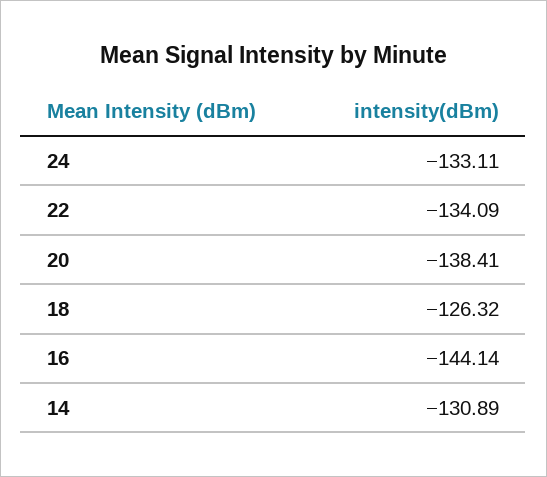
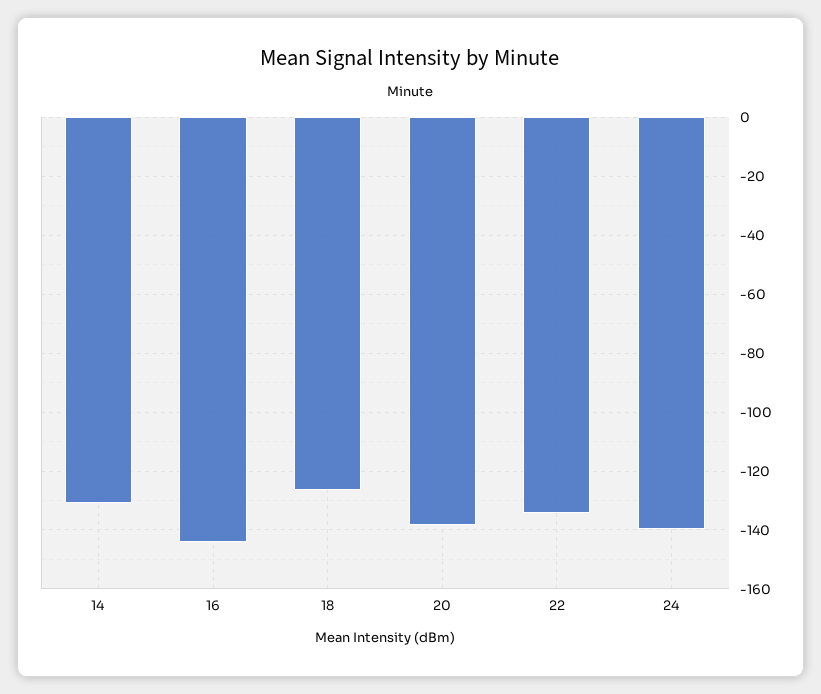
24: -133.11 -> -140

